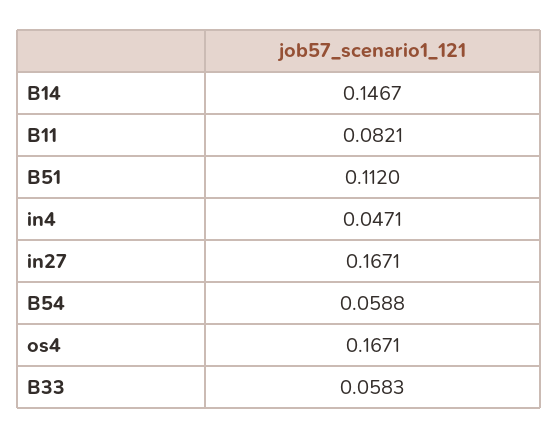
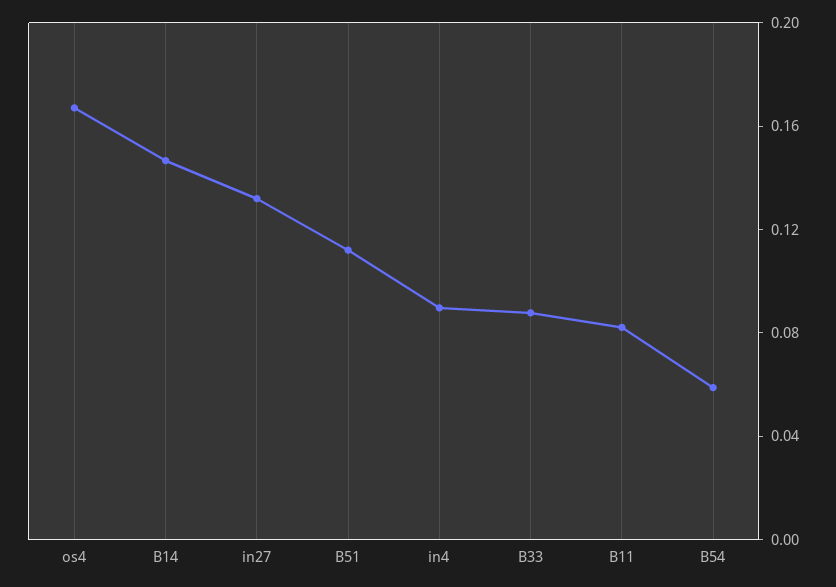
in4: 0.0471 -> 0.09
in27: 0.1671 -> 0.13
B33: 0.0583 -> 0.09

